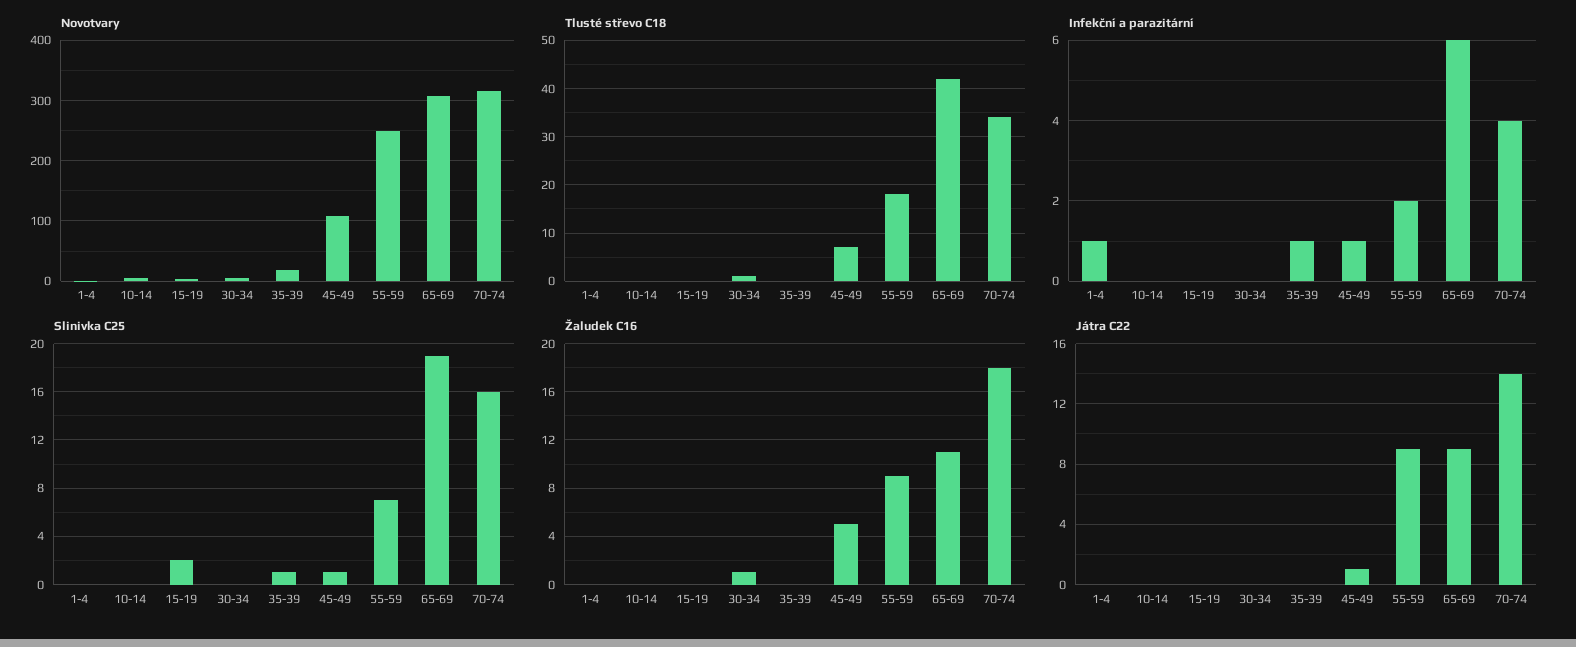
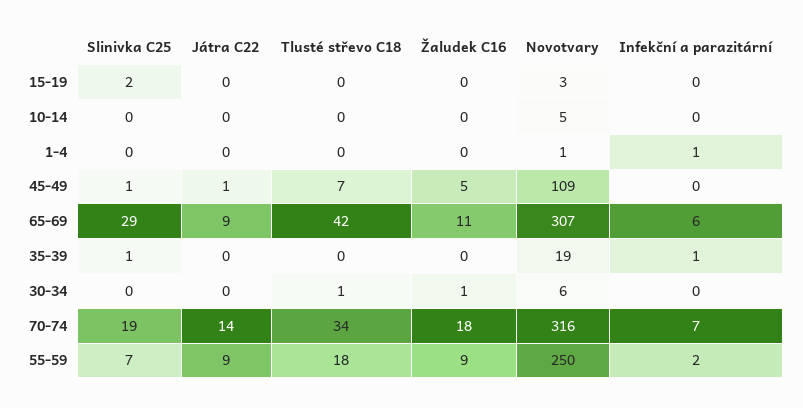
Infekční a parazitární, 45-49: 1 -> 0
Infekční a parazitární, 70-74: 4 -> 7
Slinivka C25, 65-69: 19 -> 29
Slinivka C25, 70-74: 16 -> 19

